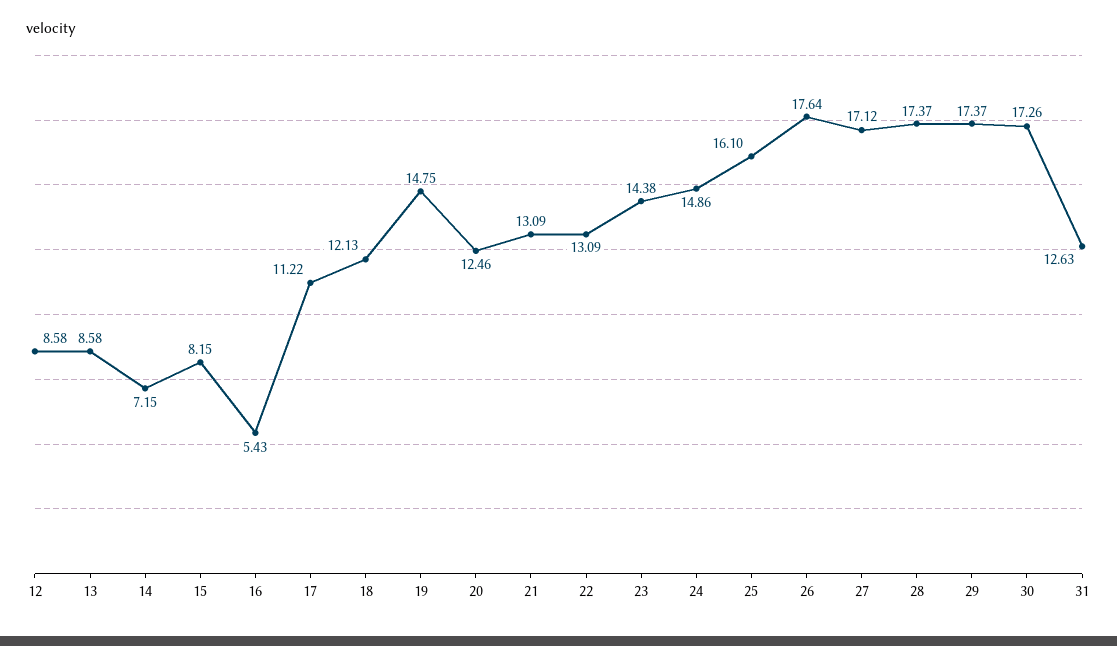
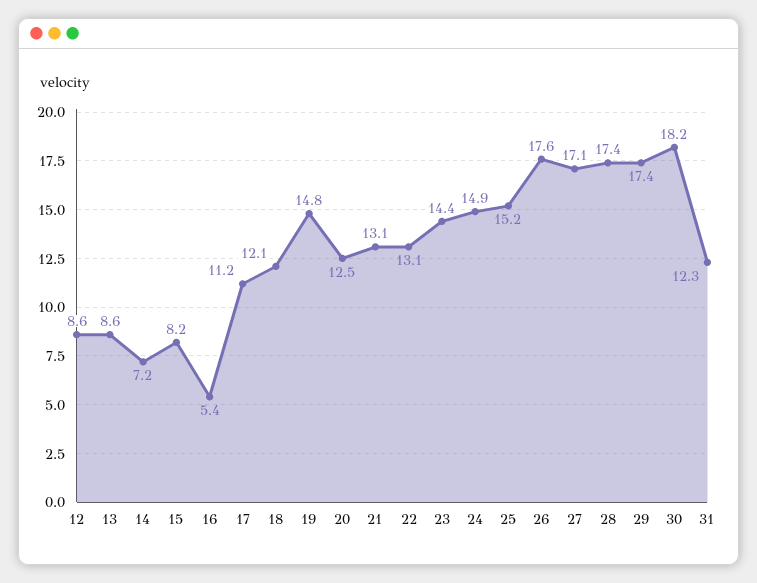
25: 16.1 -> 15.2
30: 17.26 -> 18.2
31: 12.63 -> 12.3

